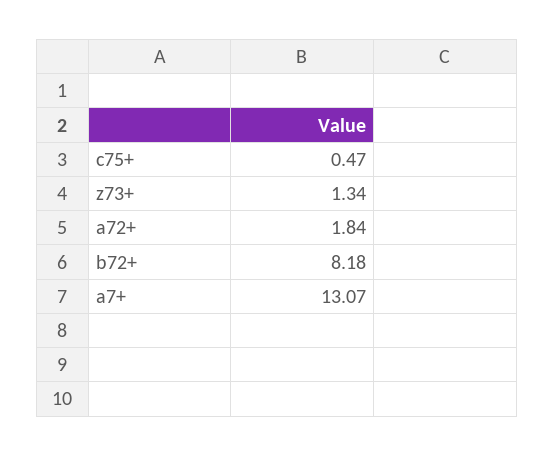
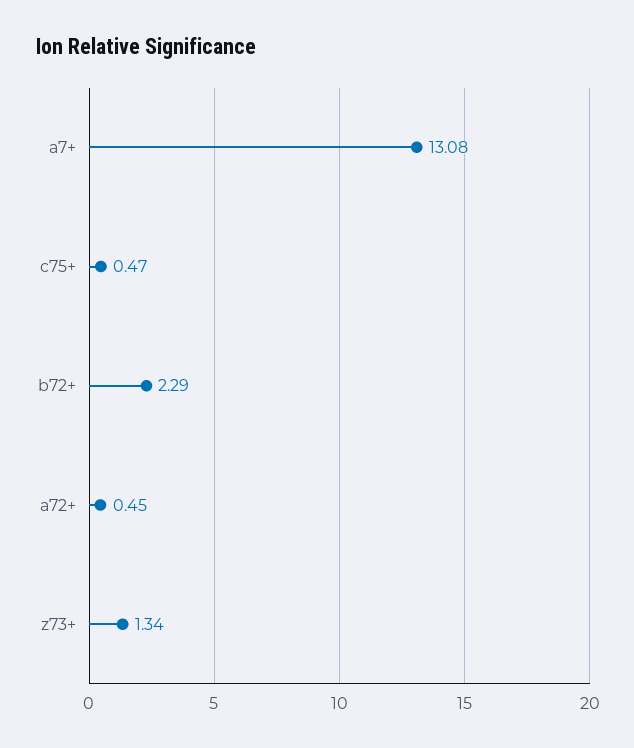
a72+: 1.84 -> 0.45
b72+: 8.18 -> 2.29
a7+: 13.07 -> 13.08

